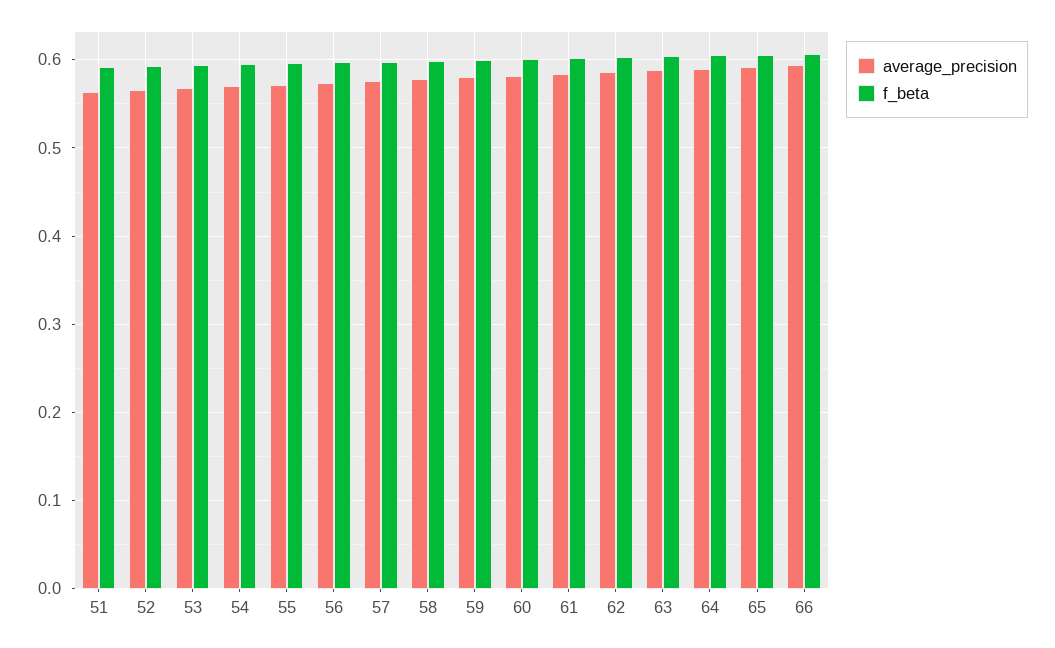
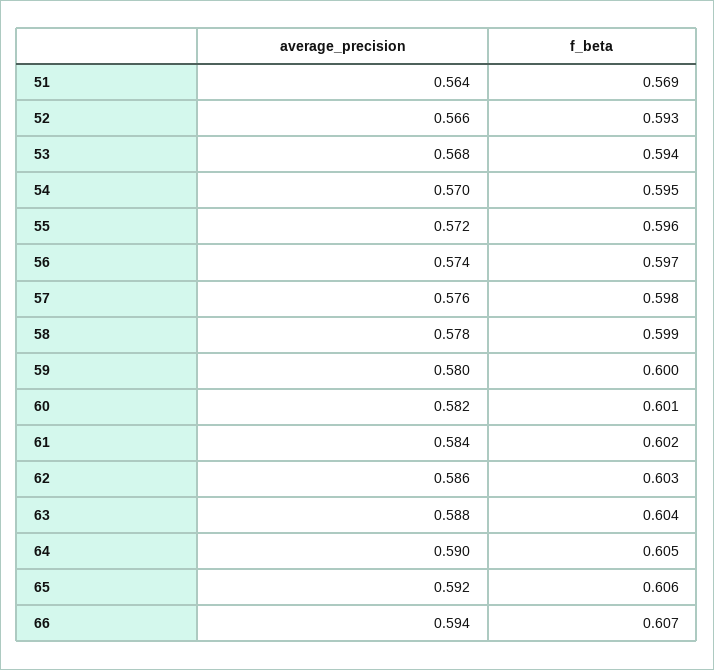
f_beta, 51: 0.59 -> 0.569

